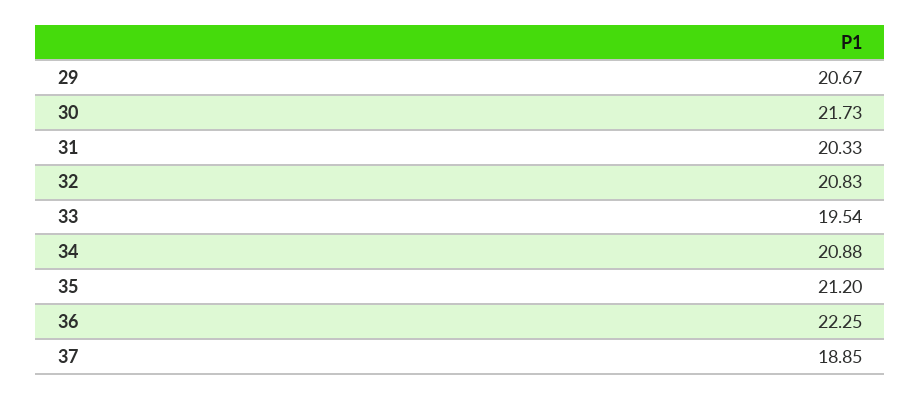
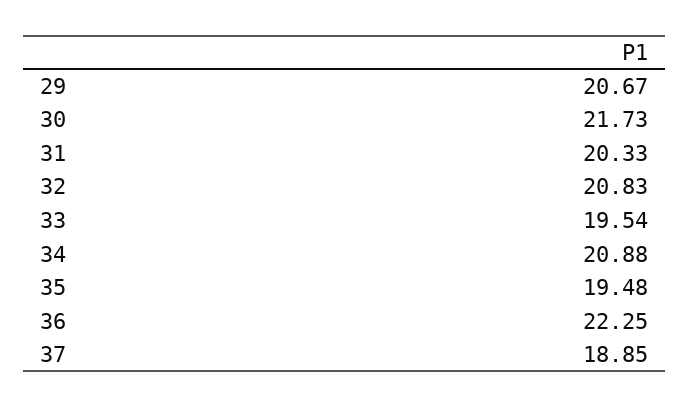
35: 21.2 -> 19.48

